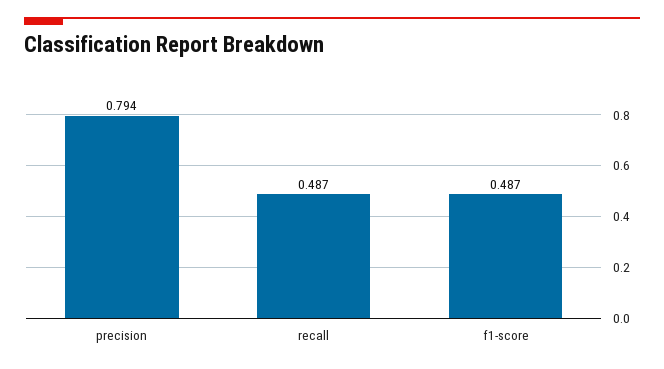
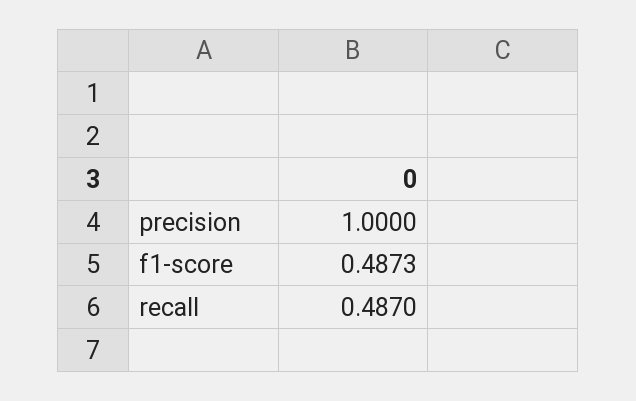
precision: 0.794 -> 1

